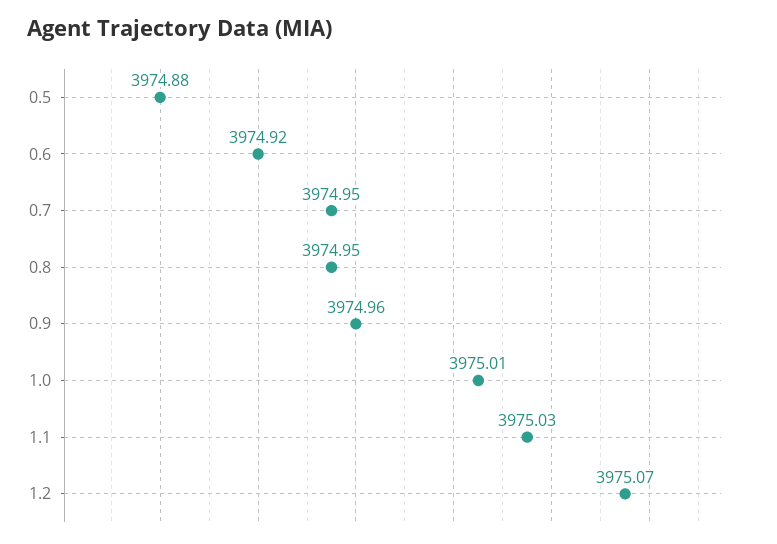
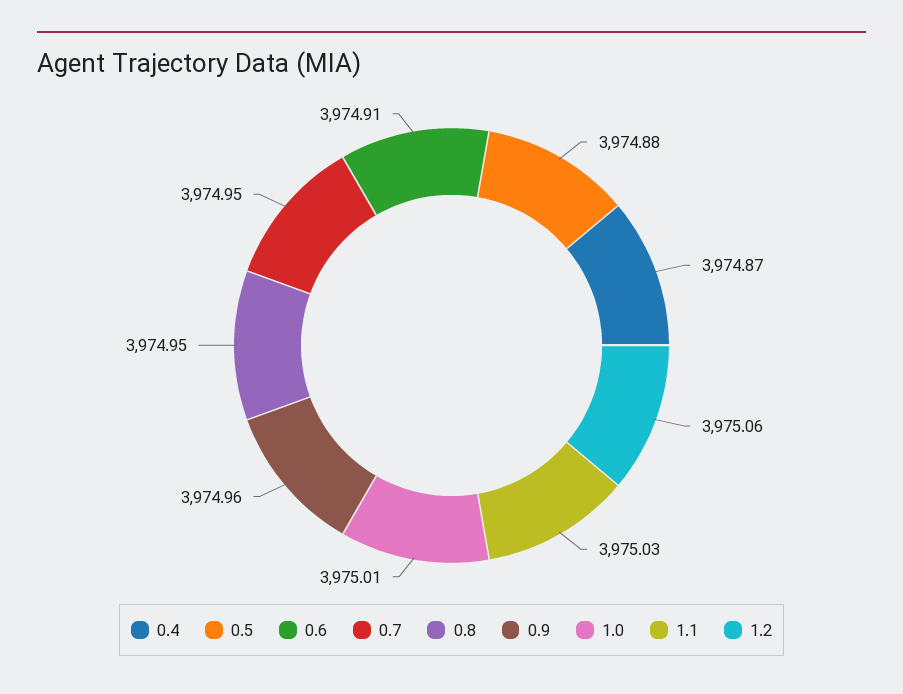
0.6: 3974.92 -> 3974.91
1.2: 3975.07 -> 3975.06
0.4: none -> 3974.87

